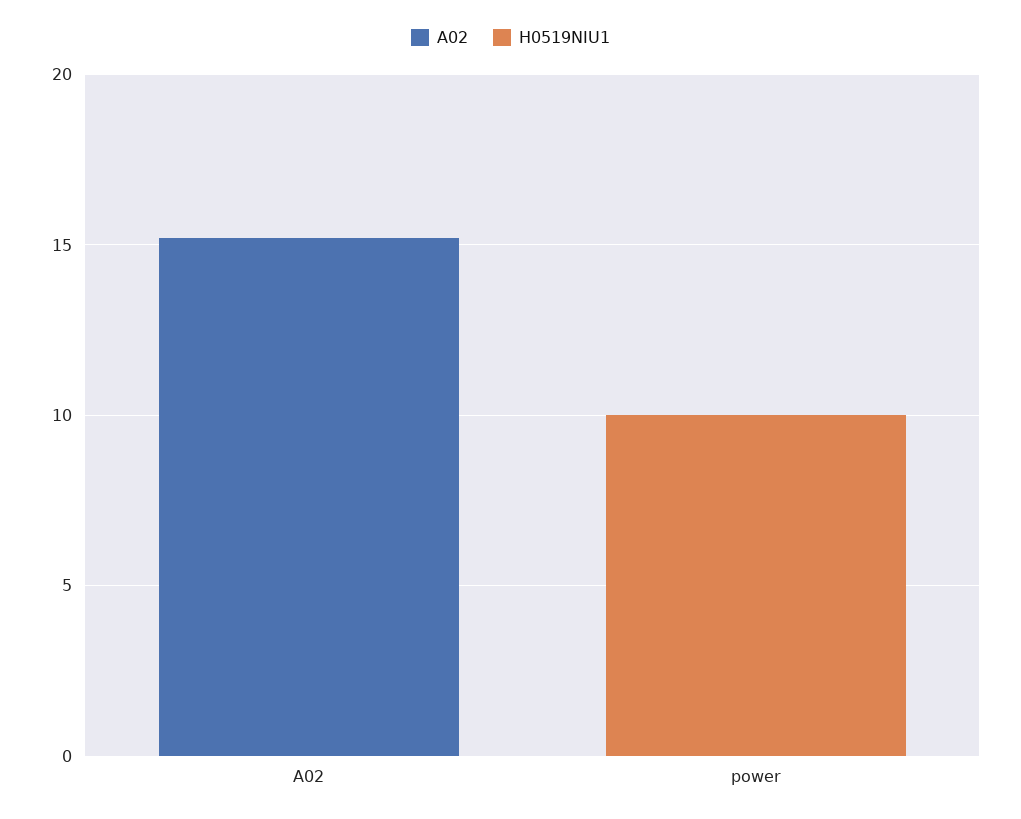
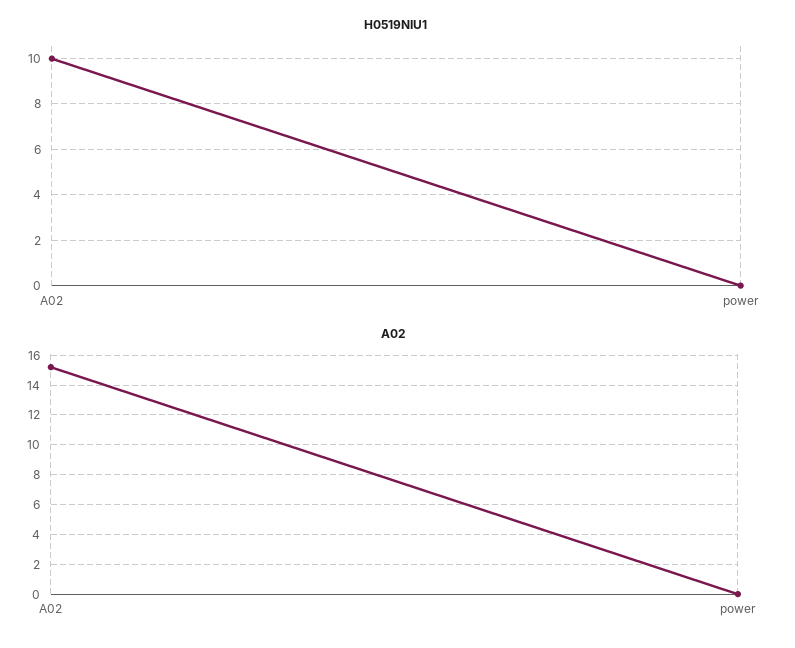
H0519NIU1, A02: 0 -> 10
H0519NIU1, power: 10 -> 0

